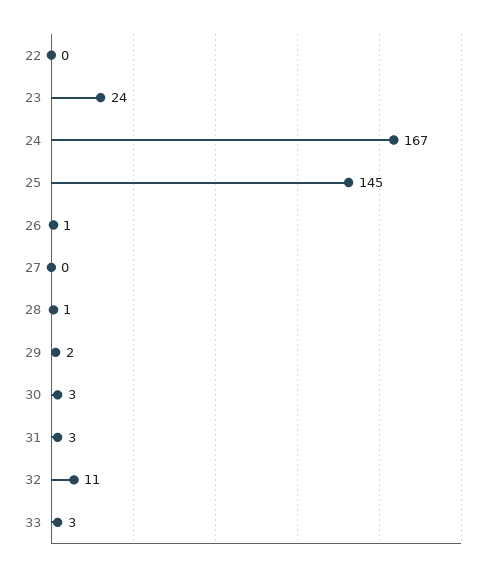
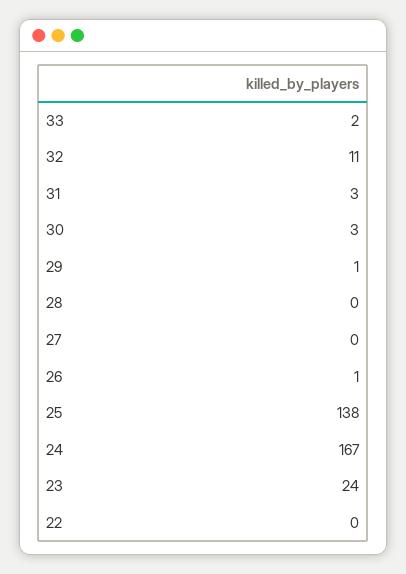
25: 145 -> 138
28: 1 -> 0
29: 2 -> 1
33: 3 -> 2

